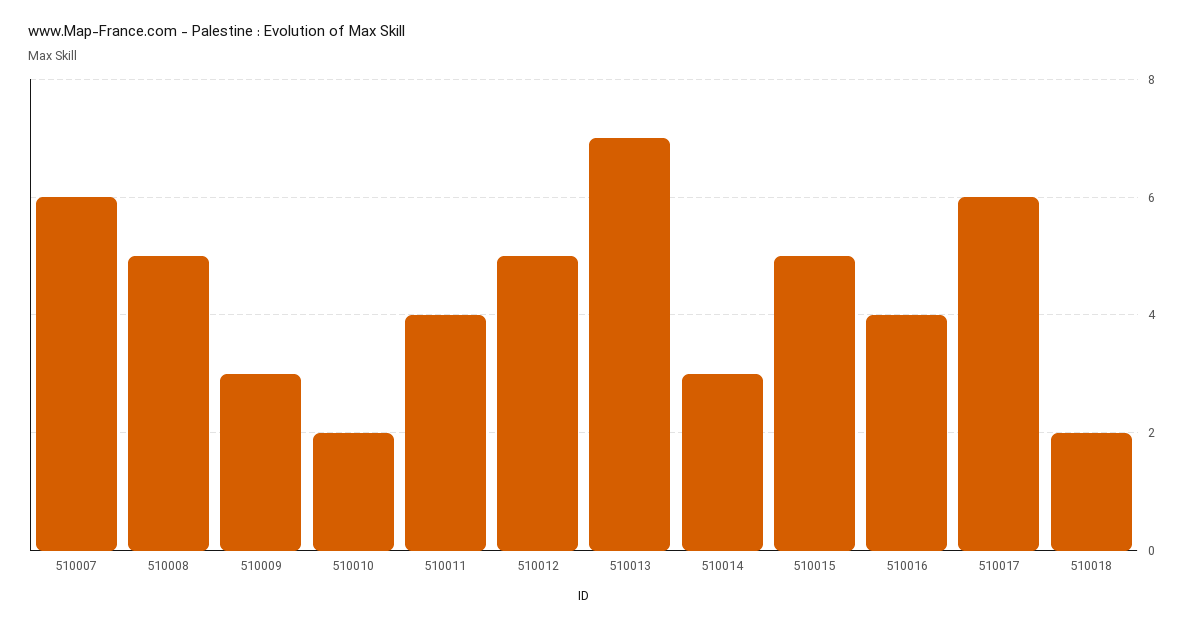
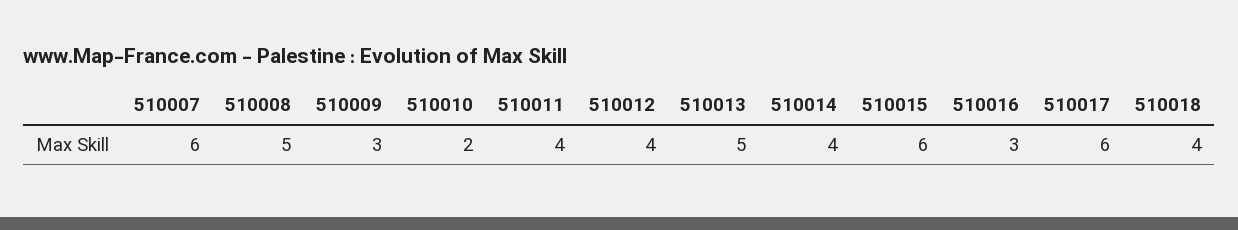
510012: 5 -> 4
510013: 7 -> 5
510014: 3 -> 4
510015: 5 -> 6
510016: 4 -> 3
510018: 2 -> 4

